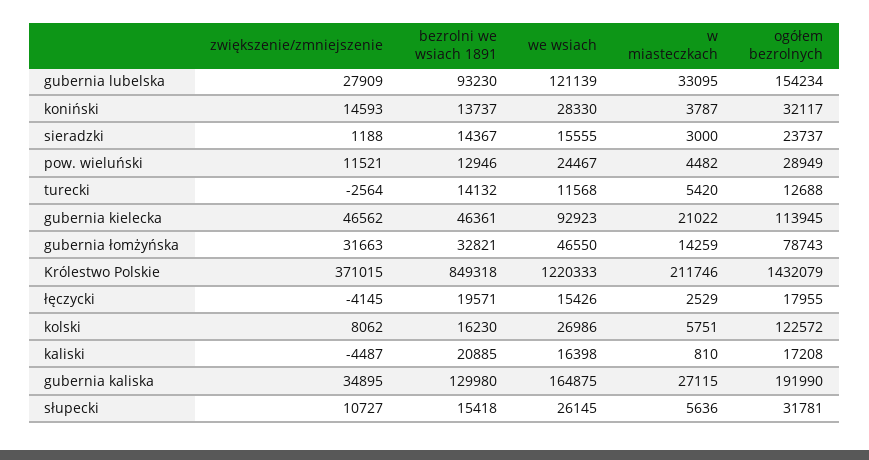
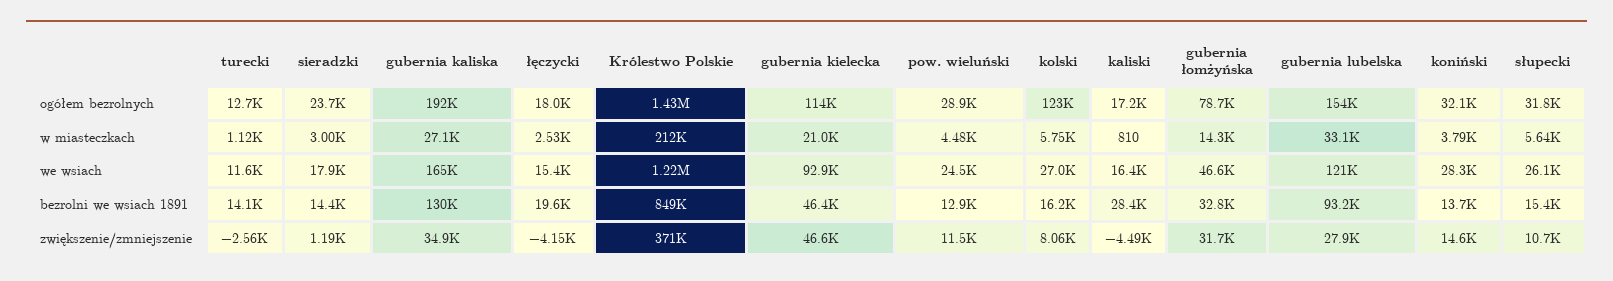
we wsiach, sieradzki: 15555 -> 17900
w miasteczkach, turecki: 5420 -> 1120
bezrolni we wsiach 1891, kaliski: 20885 -> 28400

